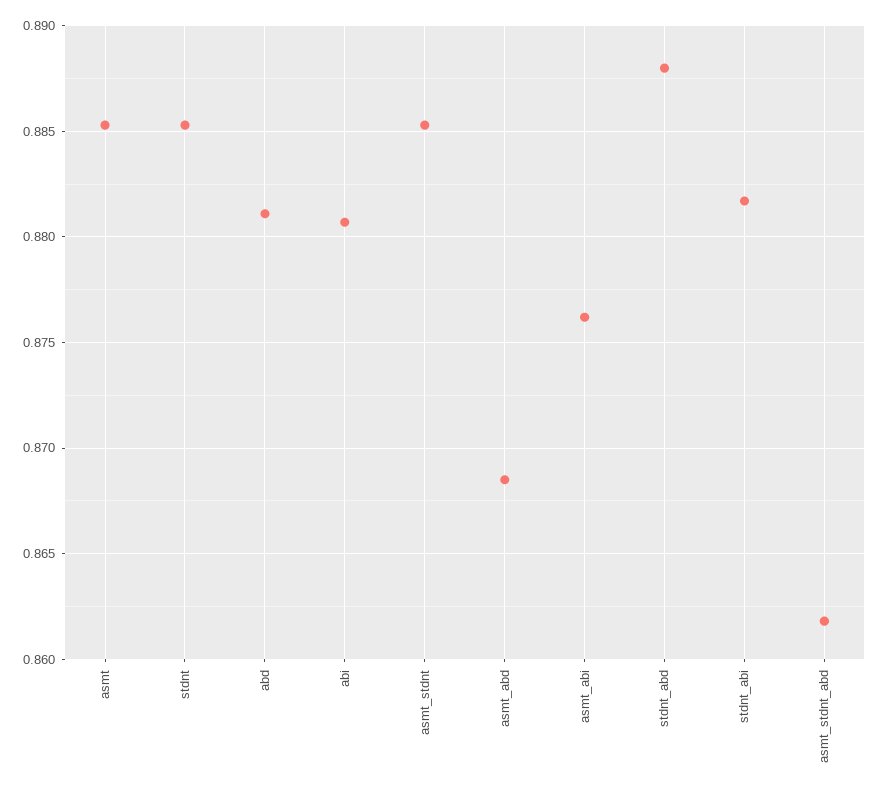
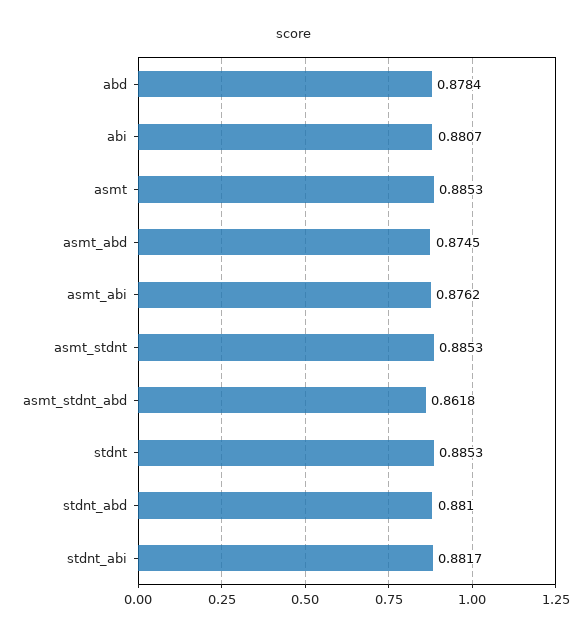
abd: 0.881 -> 0.8784
asmt_abd: 0.8685 -> 0.8745
stdnt_abd: 0.888 -> 0.881

